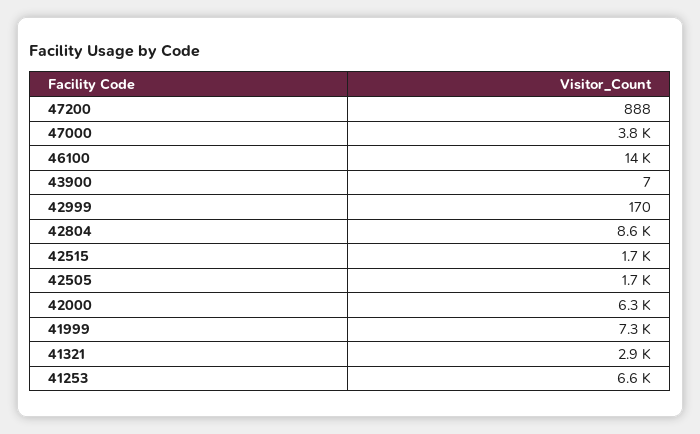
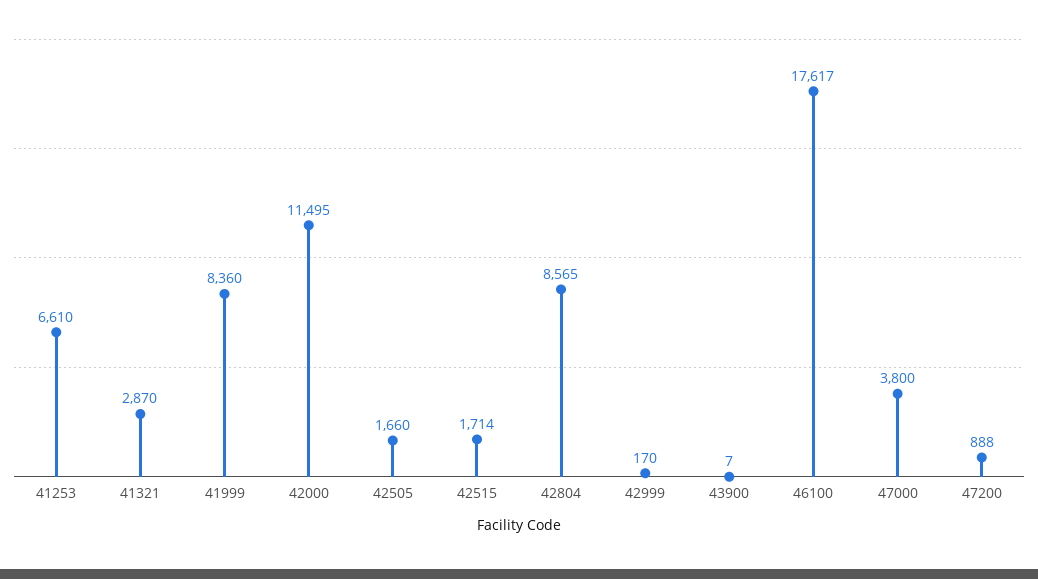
46100: 14000 -> 17617
42000: 6300 -> 11495
41999: 7300 -> 8360

